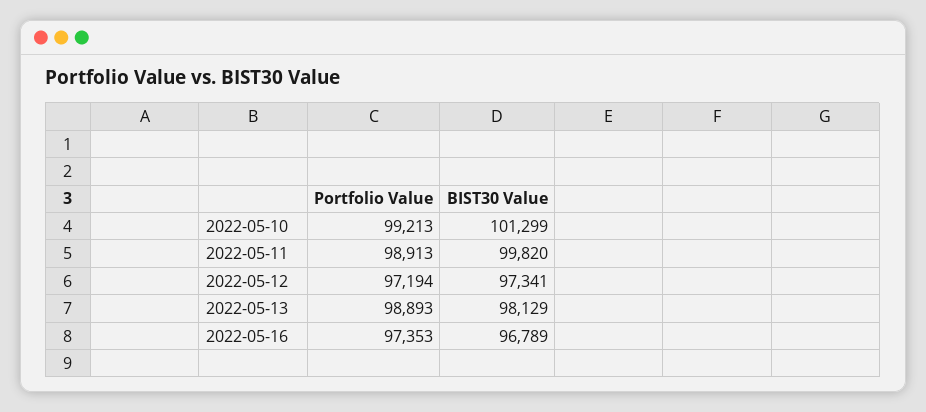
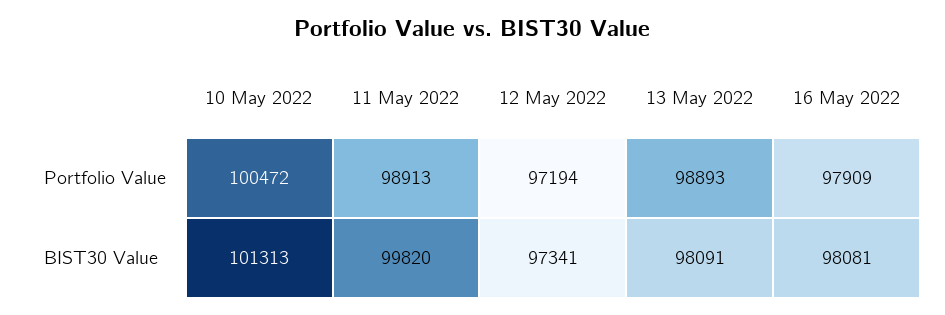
Portfolio Value, 2022-05-10: 99213 -> 100472
BIST30 Value, 2022-05-10: 101299 -> 101313
BIST30 Value, 2022-05-13: 98129 -> 98091
Portfolio Value, 2022-05-16: 97353 -> 97909
BIST30 Value, 2022-05-16: 96789 -> 98081

